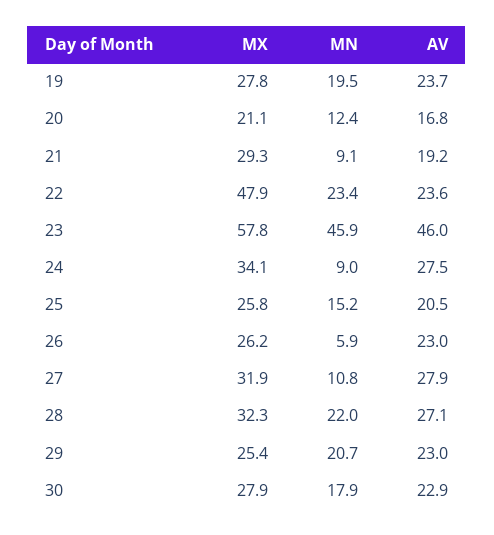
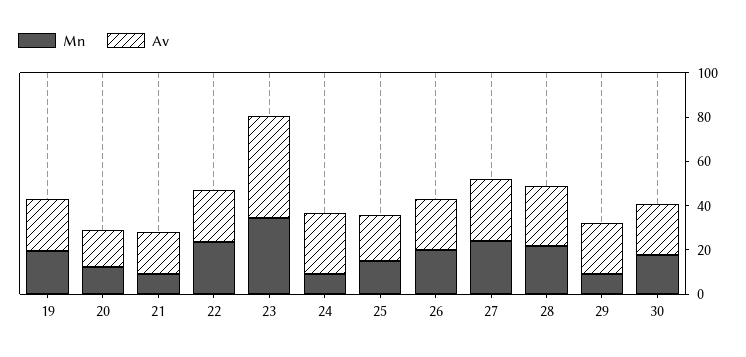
MX, 19: 27.8 -> none
MX, 20: 21.1 -> none
MX, 21: 29.3 -> none
MX, 22: 47.9 -> none
MX, 23: 57.8 -> none
MN, 23: 45.9 -> 35
MX, 24: 34.1 -> none
MX, 25: 25.8 -> none
MX, 26: 26.2 -> none
MN, 26: 5.9 -> 20
MX, 27: 31.9 -> none
MN, 27: 10.8 -> 25
MX, 28: 32.3 -> none
MX, 29: 25.4 -> none
MN, 29: 20.7 -> 10
MX, 30: 27.9 -> none

